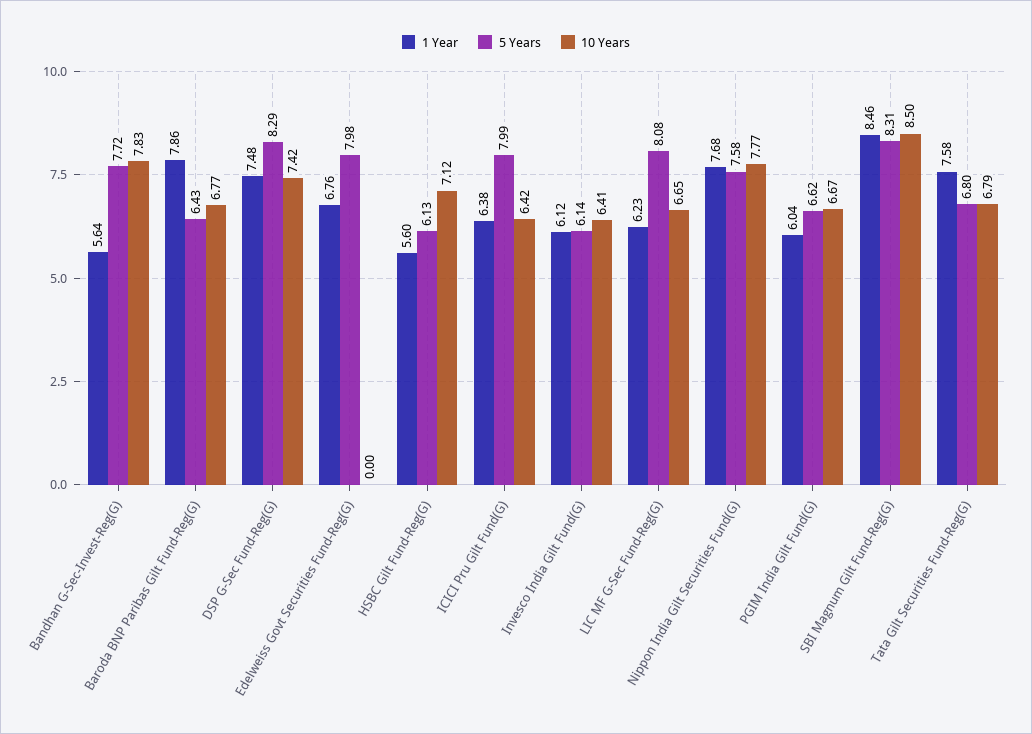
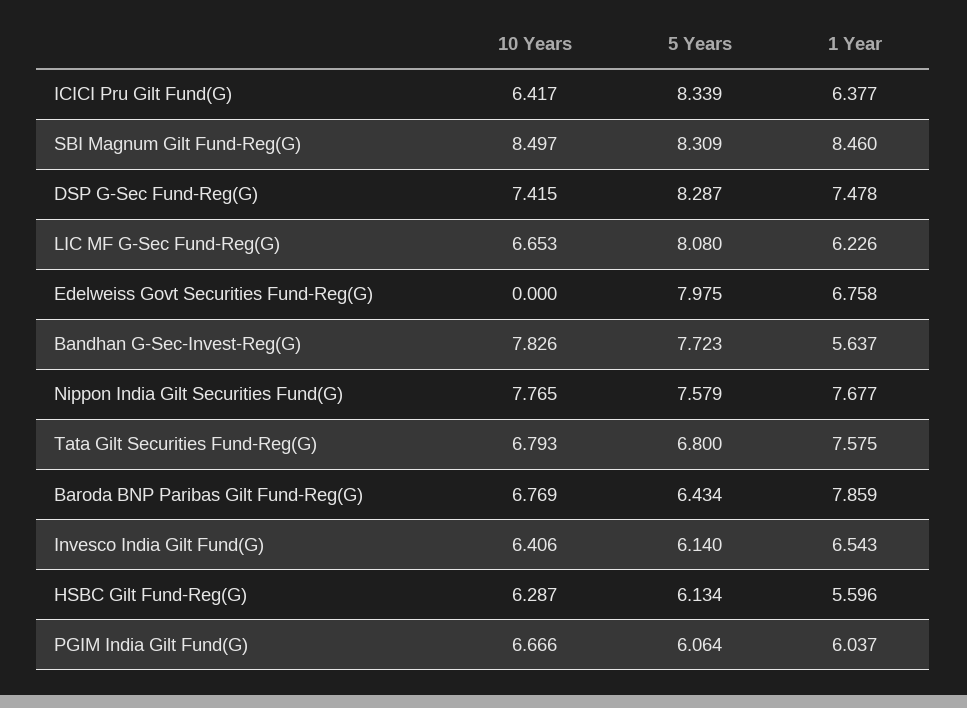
10 Years, HSBC Gilt Fund-Reg(G): 7.12 -> 6.287
5 Years, ICICI Pru Gilt Fund(G): 7.99 -> 8.339
1 Year, Invesco India Gilt Fund(G): 6.12 -> 6.543
5 Years, PGIM India Gilt Fund(G): 6.62 -> 6.064

